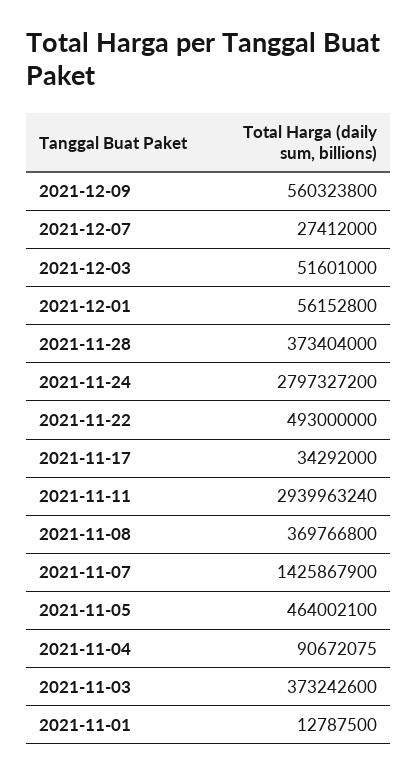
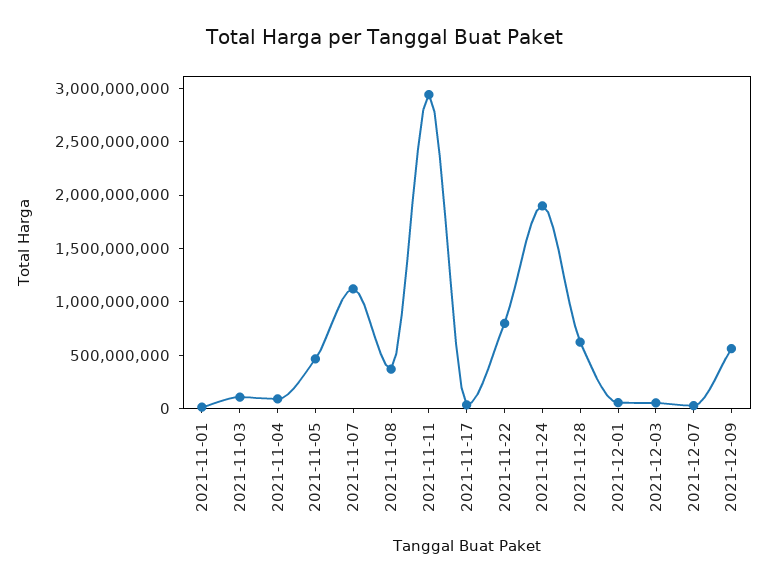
2021-11-28: 373404000 -> 600000000
2021-11-24: 2797327200 -> 1900000000
2021-11-22: 493000000 -> 800000000
2021-11-07: 1425867900 -> 1100000000
2021-11-03: 373242600 -> 100000000

